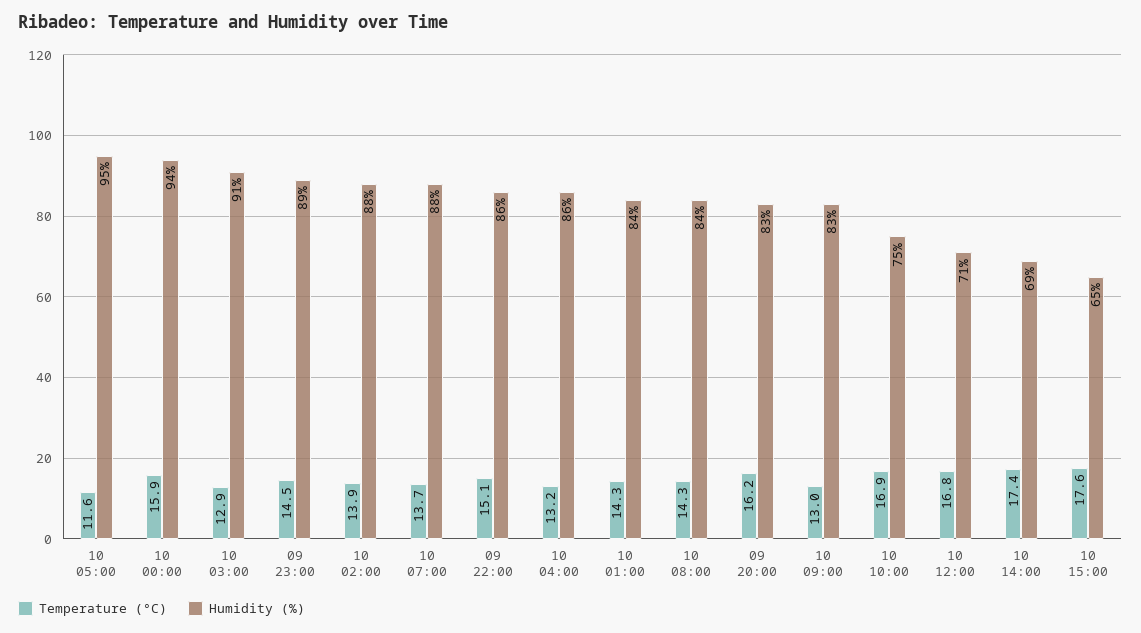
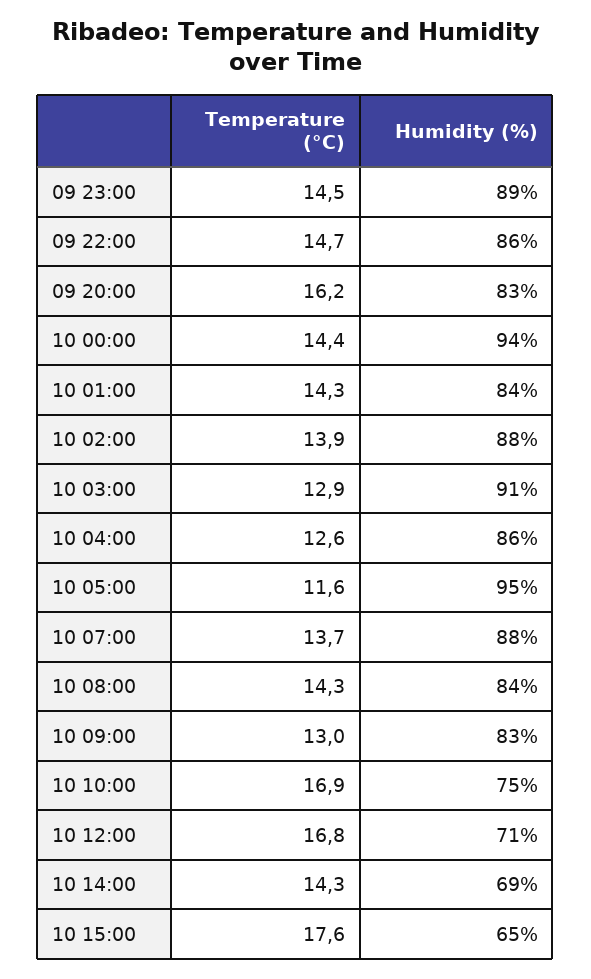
Temperature (°C), 10 00:00: 15.9 -> 14.4
Temperature (°C), 09 22:00: 15.1 -> 14.7
Temperature (°C), 10 04:00: 13.2 -> 12.6
Temperature (°C), 10 14:00: 17.4 -> 14.3

